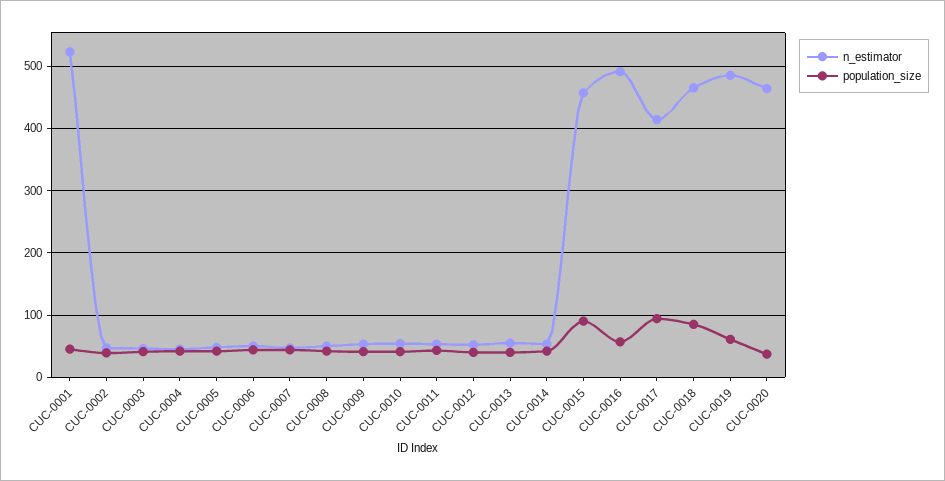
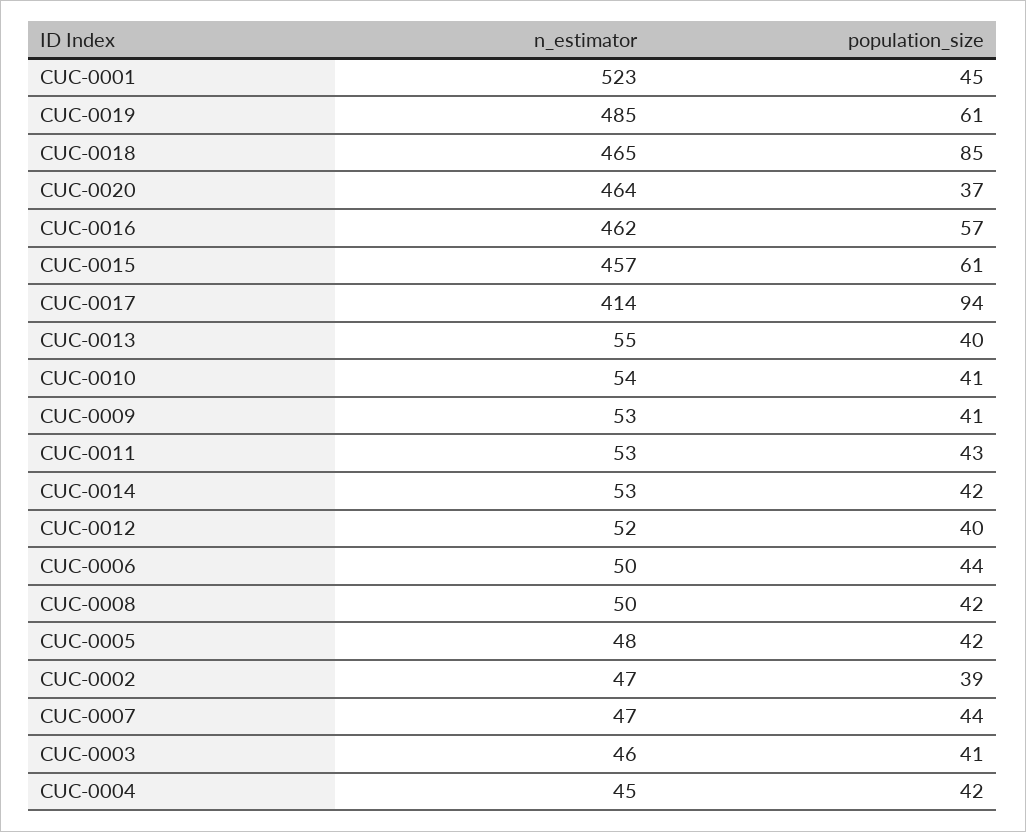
population_size, CUC-0015: 90 -> 61
n_estimator, CUC-0016: 490 -> 462

